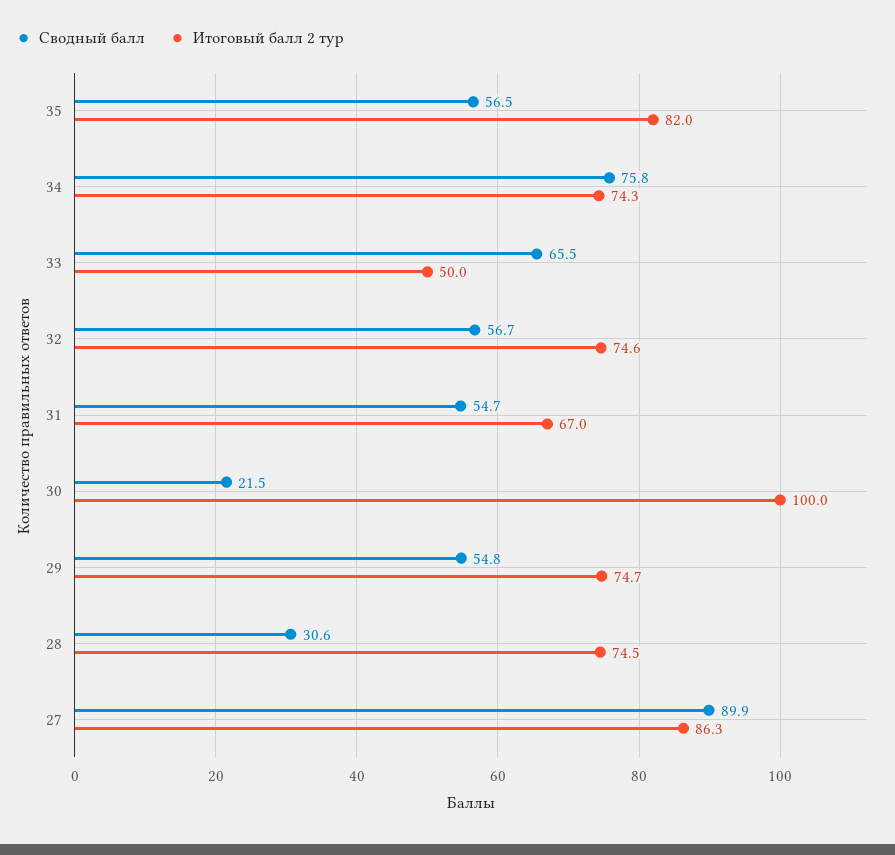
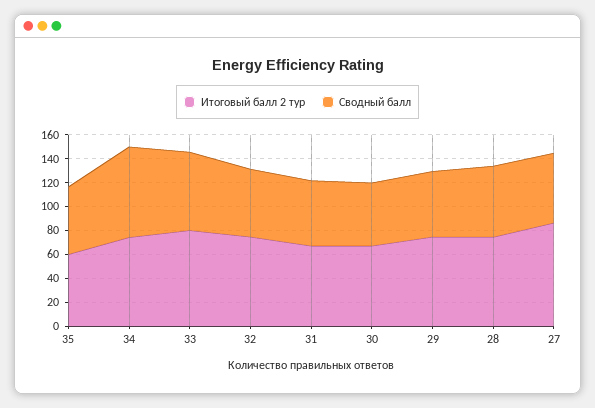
Итоговый балл 2 тур, 35: 82 -> 60
Итоговый балл 2 тур, 33: 50 -> 80
Сводный балл, 30: 21.5 -> 50
Итоговый балл 2 тур, 30: 100 -> 70
Сводный балл, 28: 30.6 -> 60
Сводный балл, 27: 89.9 -> 60

